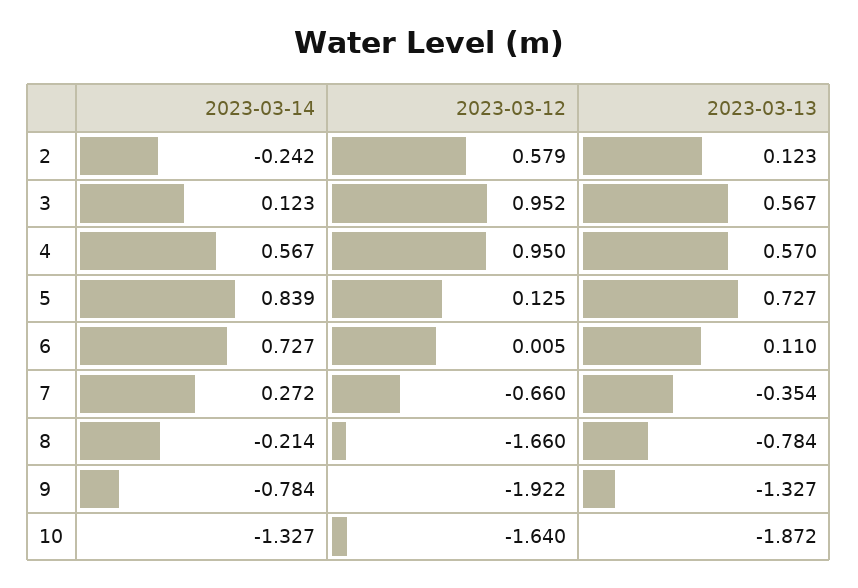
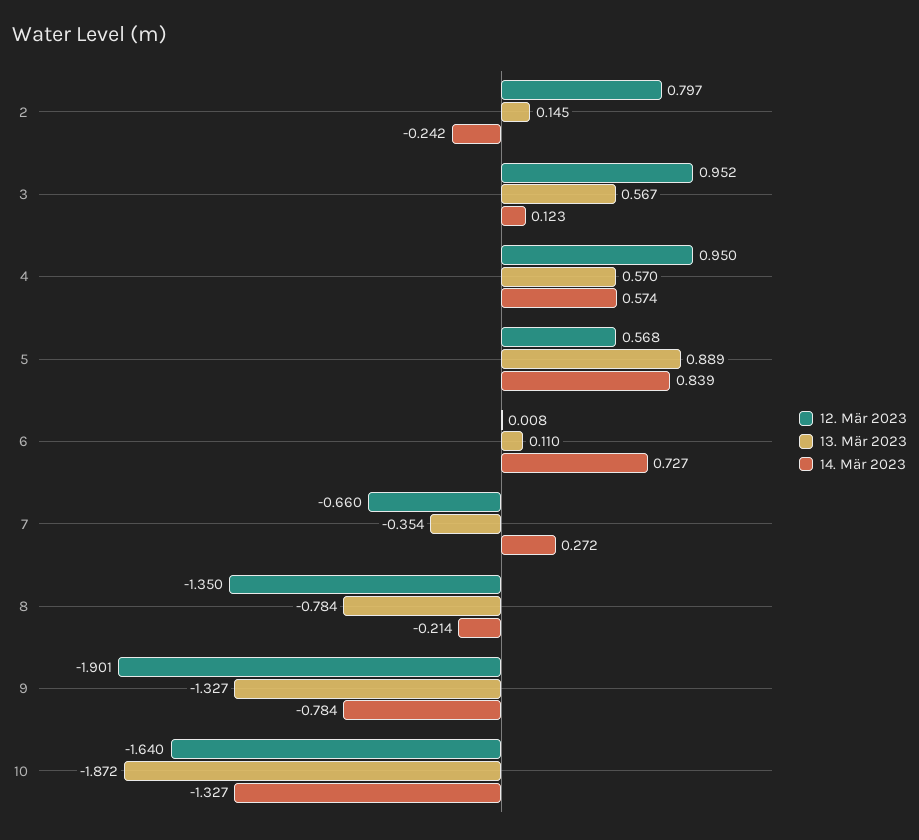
2023-03-12, 2: 0.579 -> 0.797
2023-03-13, 2: 0.123 -> 0.145
2023-03-14, 4: 0.567 -> 0.574
2023-03-12, 5: 0.125 -> 0.568
2023-03-13, 5: 0.727 -> 0.889
2023-03-12, 6: 0.005 -> 0.008
2023-03-12, 8: -1.66 -> -1.35
2023-03-12, 9: -1.922 -> -1.901

